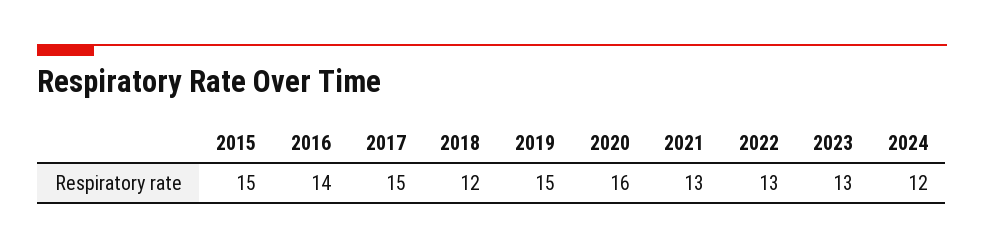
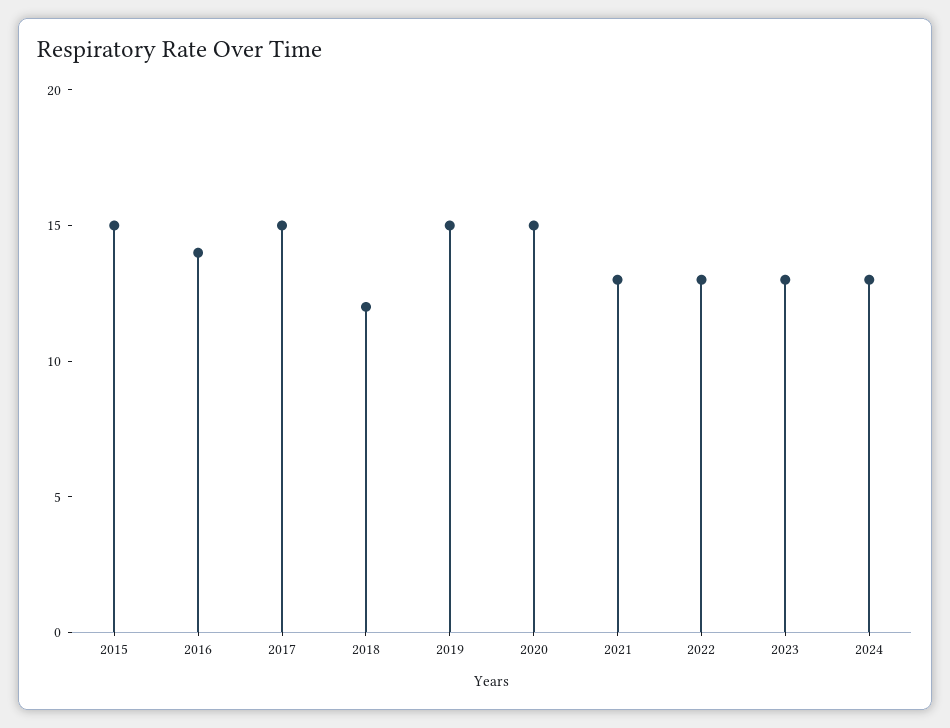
2020: 16 -> 15
2024: 12 -> 13

